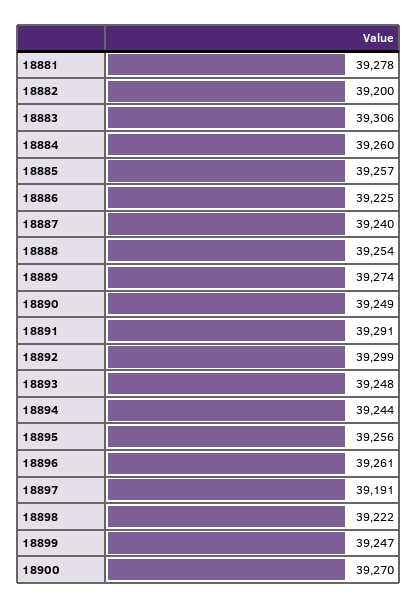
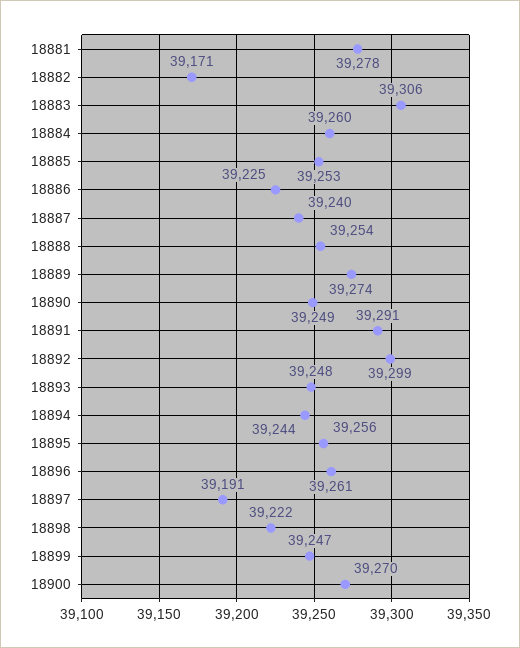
18882: 39200 -> 39171
18885: 39257 -> 39253

